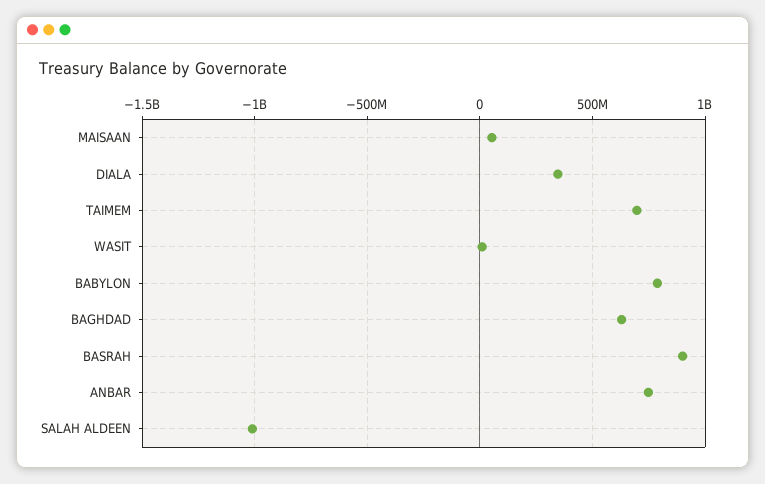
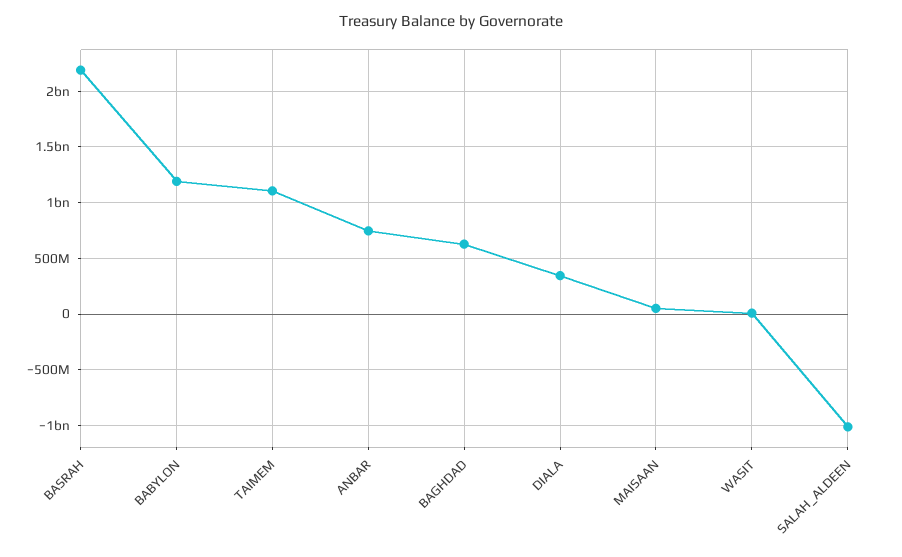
TAIMEM: 700000000 -> 1100000000
BABYLON: 800000000 -> 1200000000
BASRAH: 900000000 -> 2200000000

